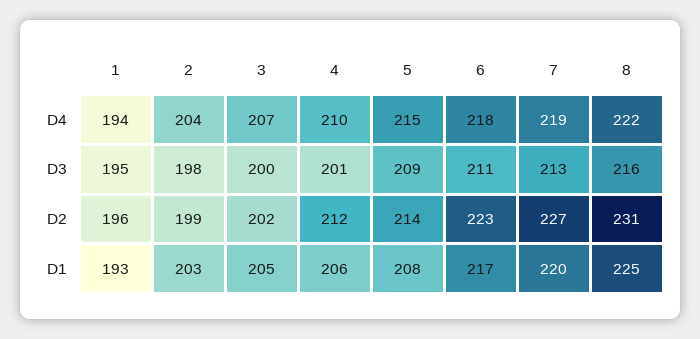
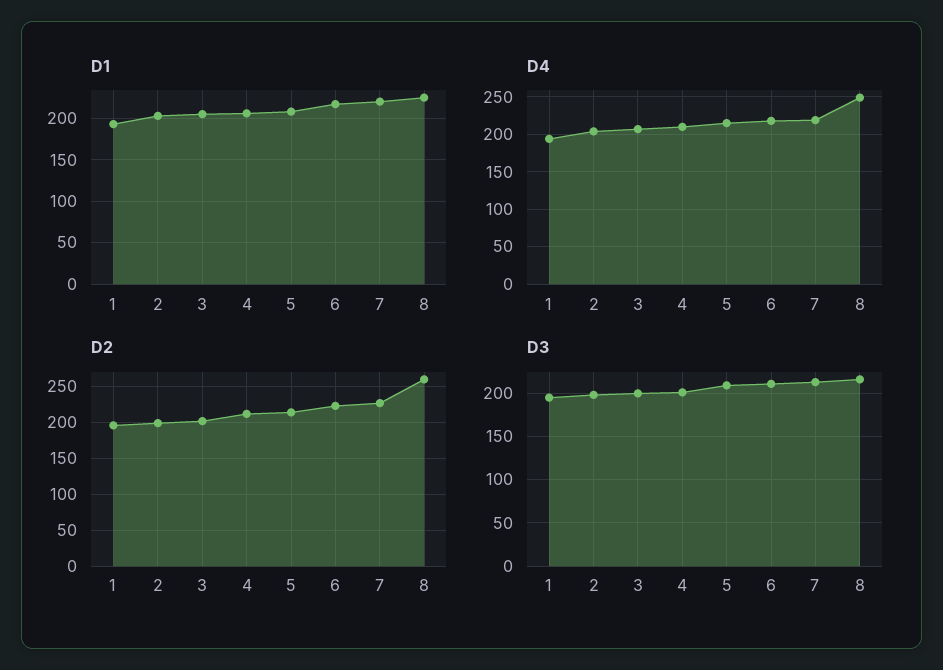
D4, 8: 222 -> 250
D2, 8: 231 -> 260

